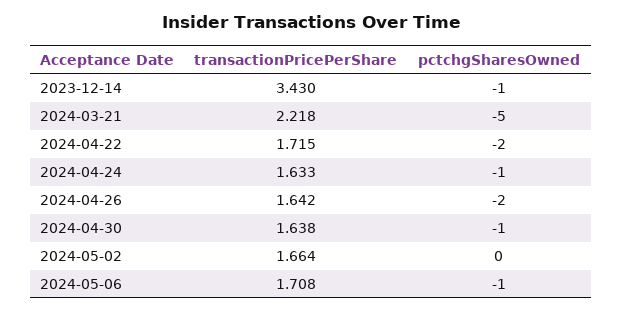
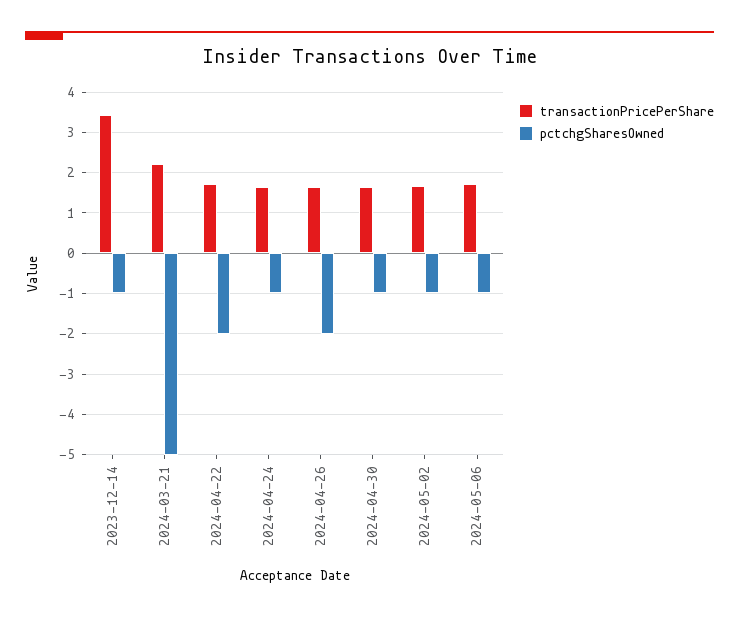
pctchgSharesOwned, 2024-05-02: 0 -> -1

